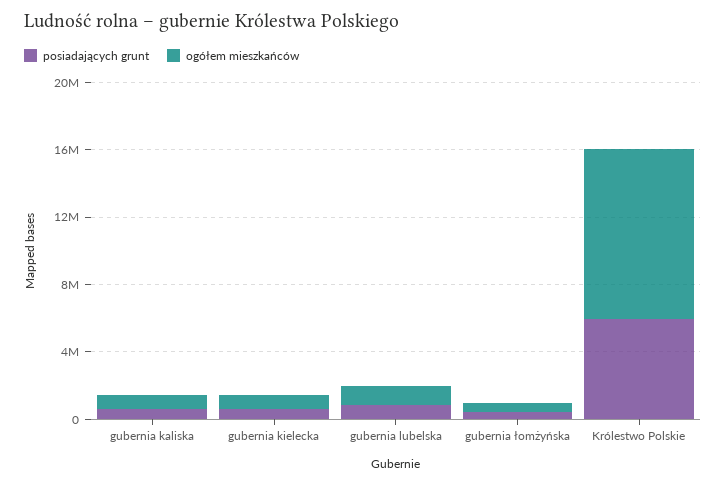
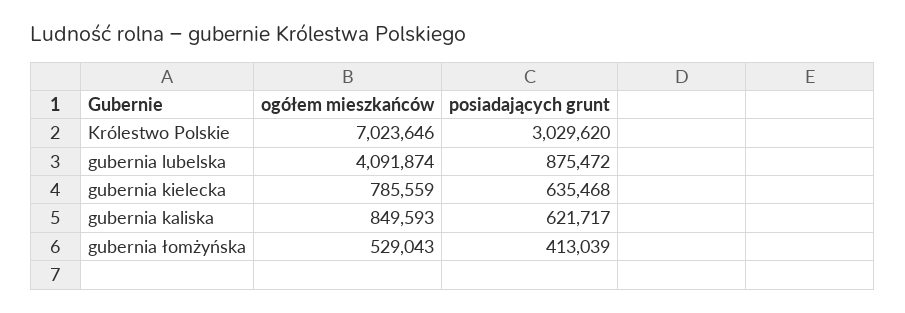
ogółem mieszkańców, gubernia lubelska: 1000000 -> 4091874
posiadających grunt, Królestwo Polskie: 6000000 -> 3029620
ogółem mieszkańców, Królestwo Polskie: 10000000 -> 7023646

